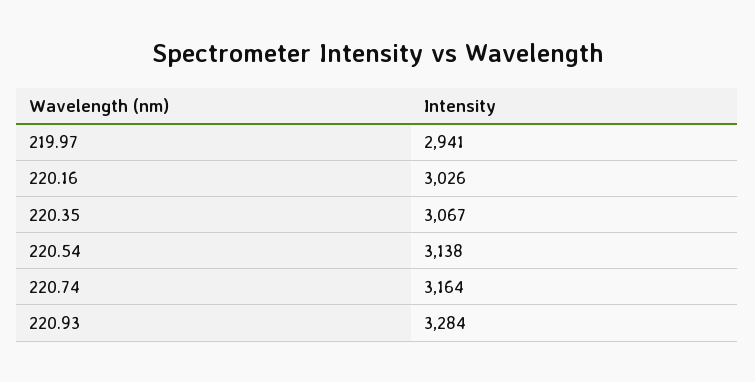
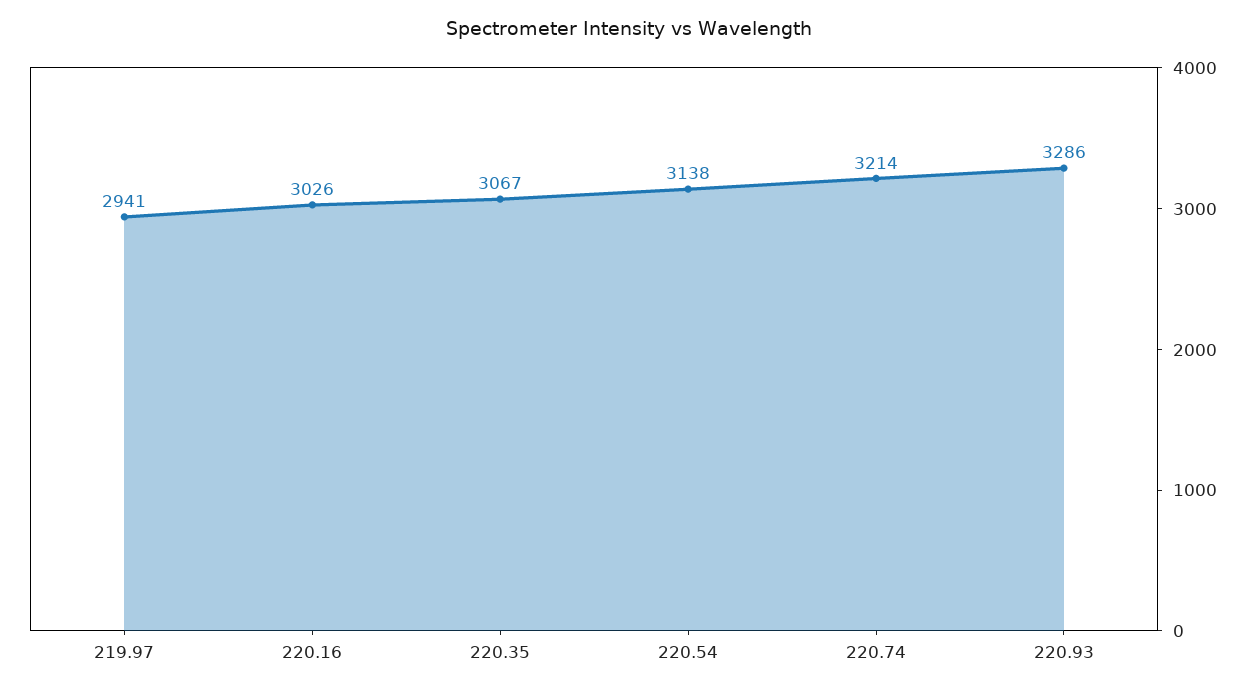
220.74: 3164 -> 3214
220.93: 3284 -> 3286

